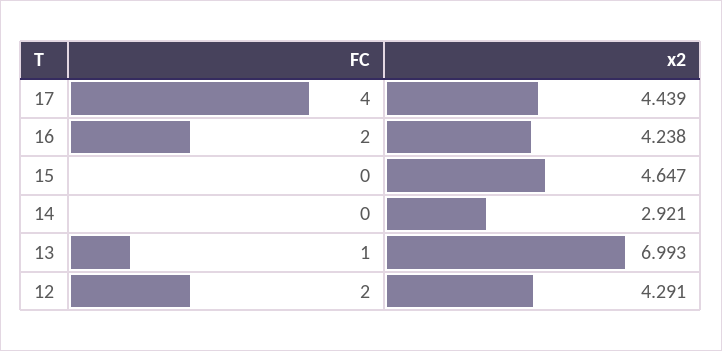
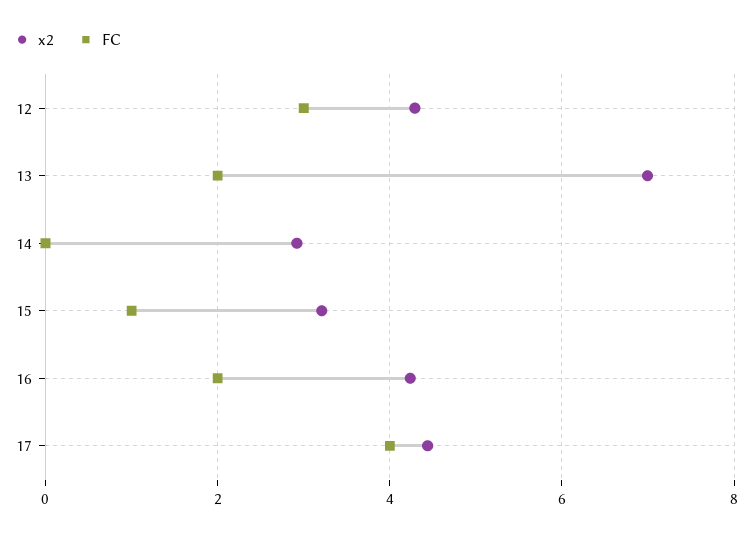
FC, 15: 0 -> 1
x2, 15: 4.647 -> 3.2
FC, 13: 1 -> 2
FC, 12: 2 -> 3

